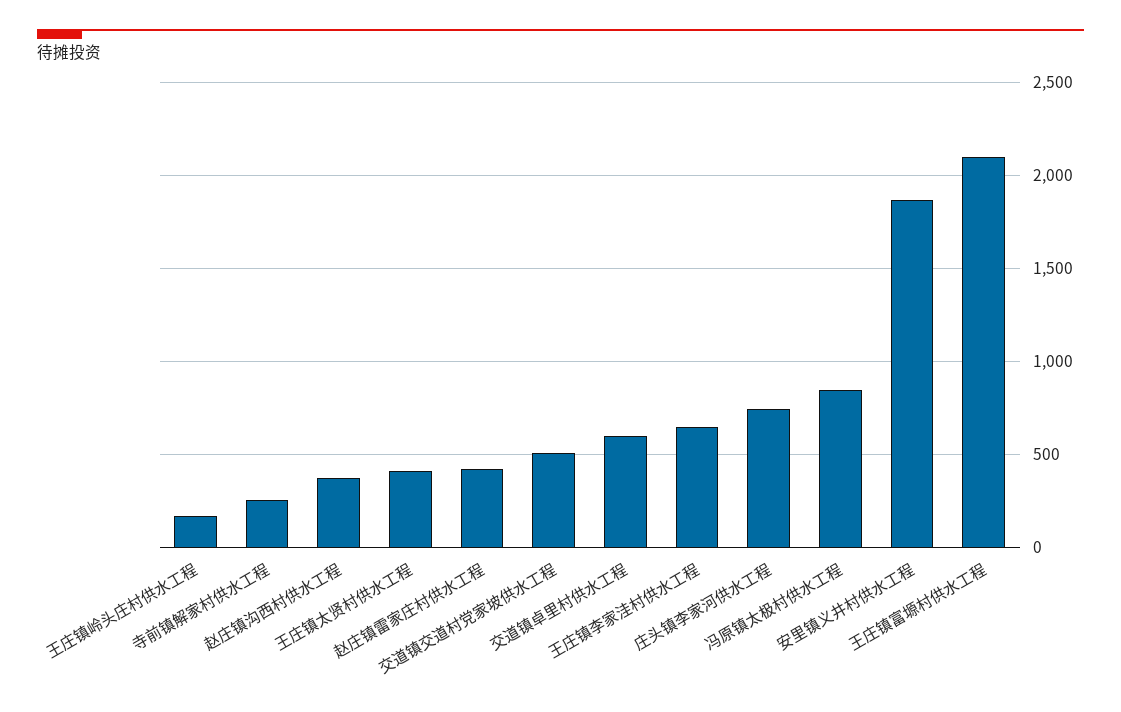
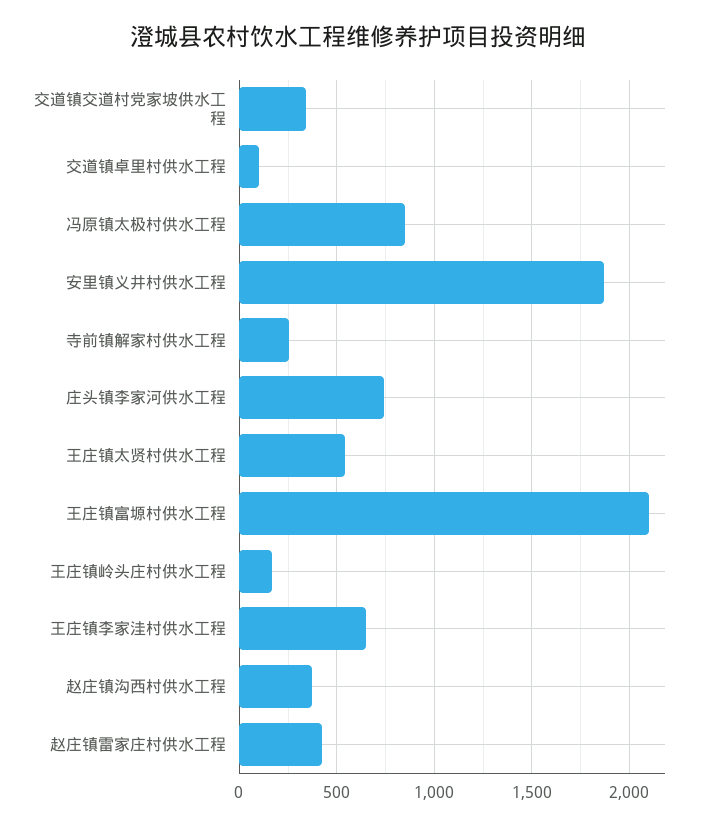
王庄镇太贤村供水工程: 400 -> 550
交道镇交道村党家坡供水工程: 500 -> 350
交道镇卓里村供水工程: 600 -> 100

